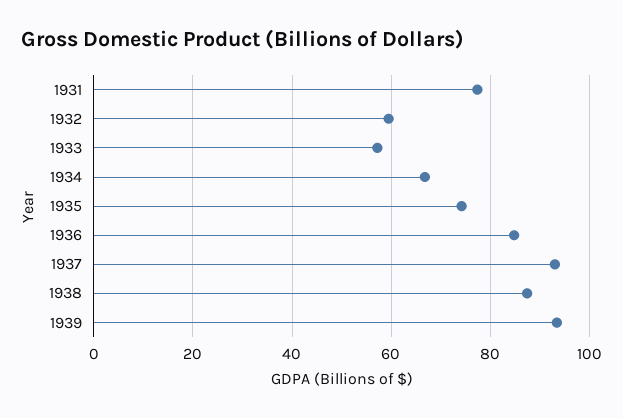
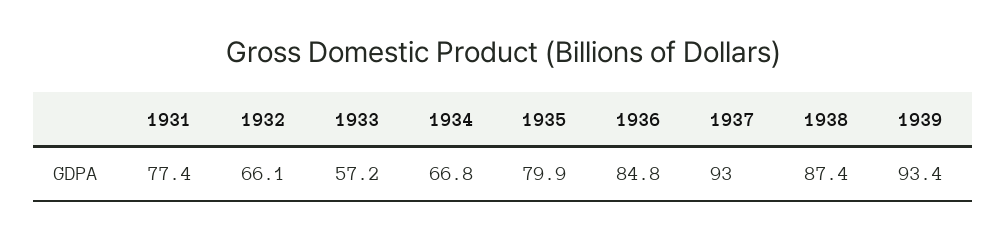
1932: 60 -> 66.1
1935: 74 -> 79.9

